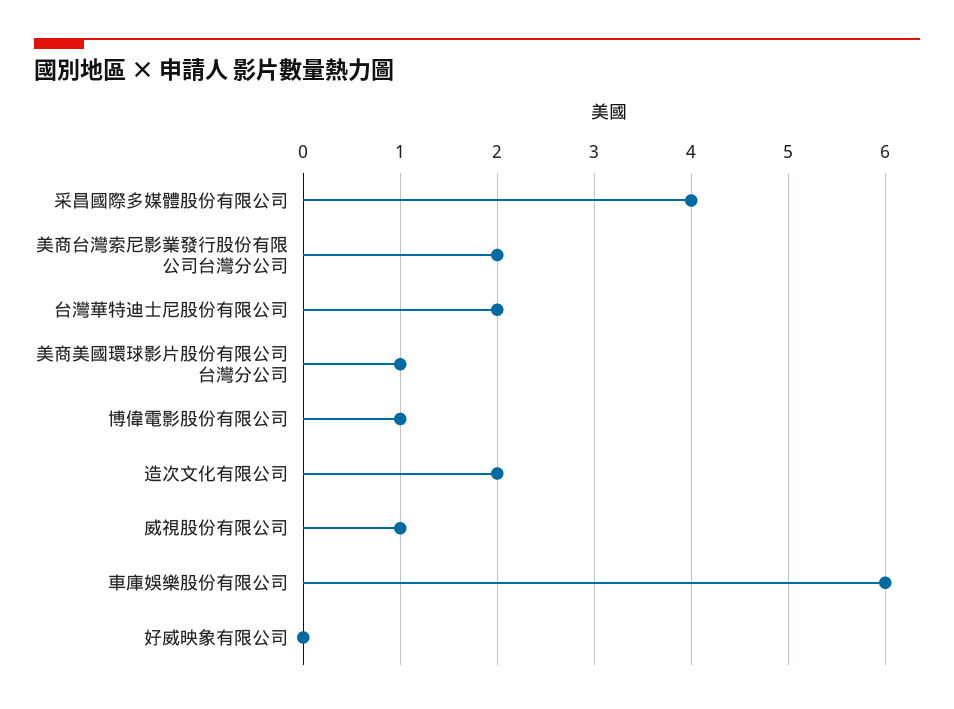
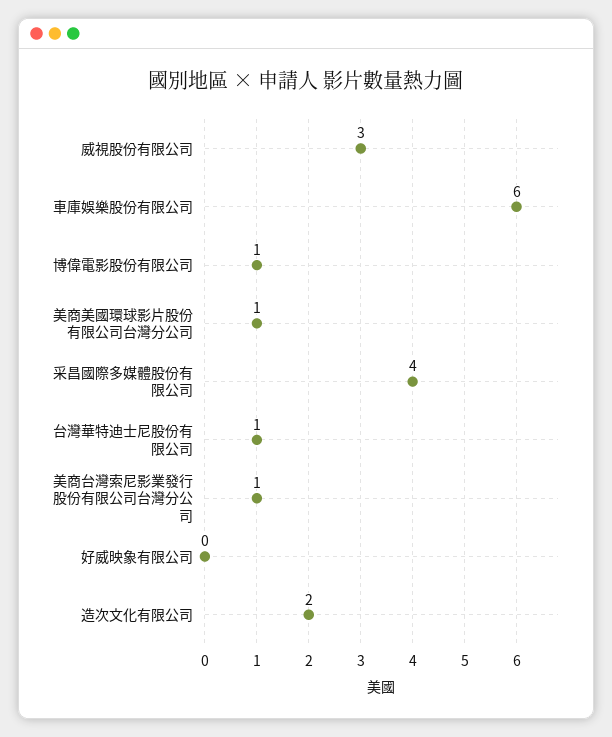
美商台灣索尼影業發行股份有限公司台灣分公司: 2 -> 1
台灣華特迪士尼股份有限公司: 2 -> 1
威視股份有限公司: 1 -> 3

